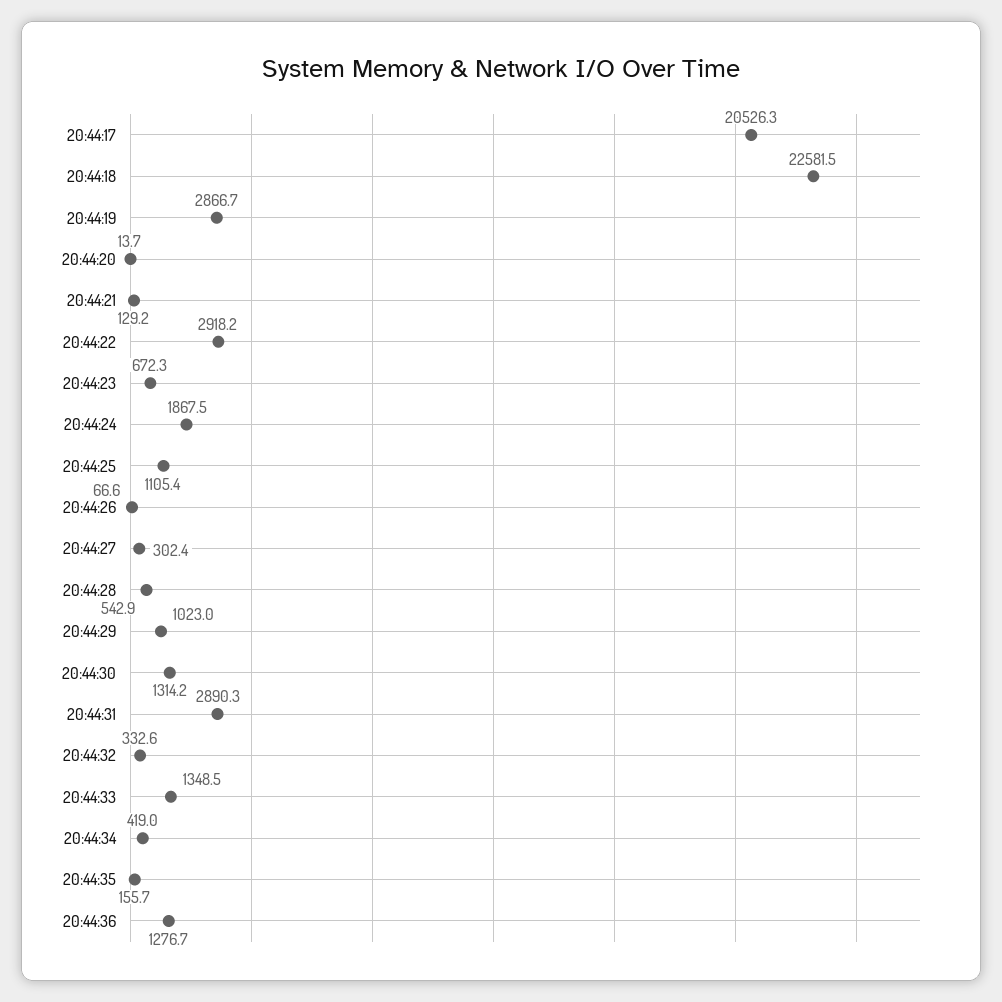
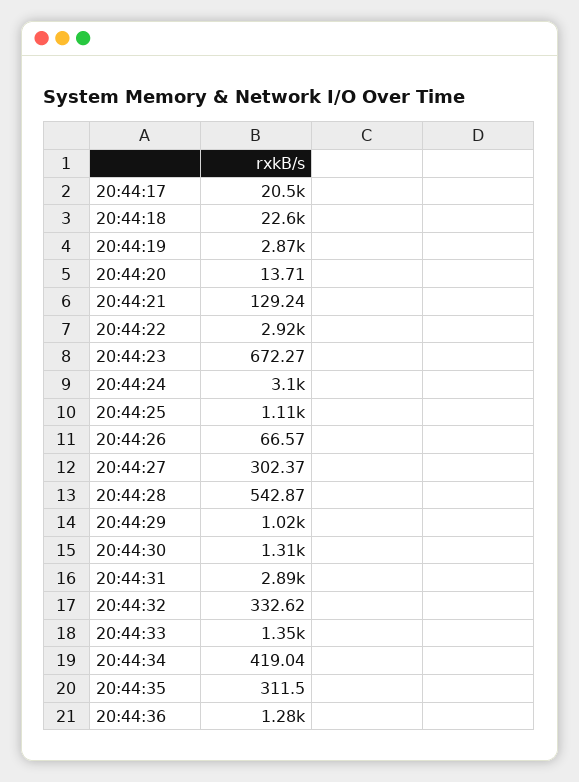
20:44:24: 1867.5 -> 3100
20:44:35: 155.7 -> 311.5

